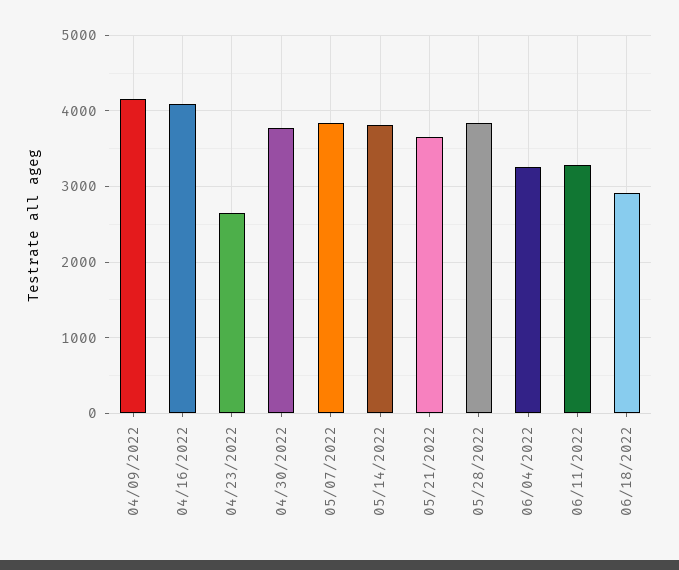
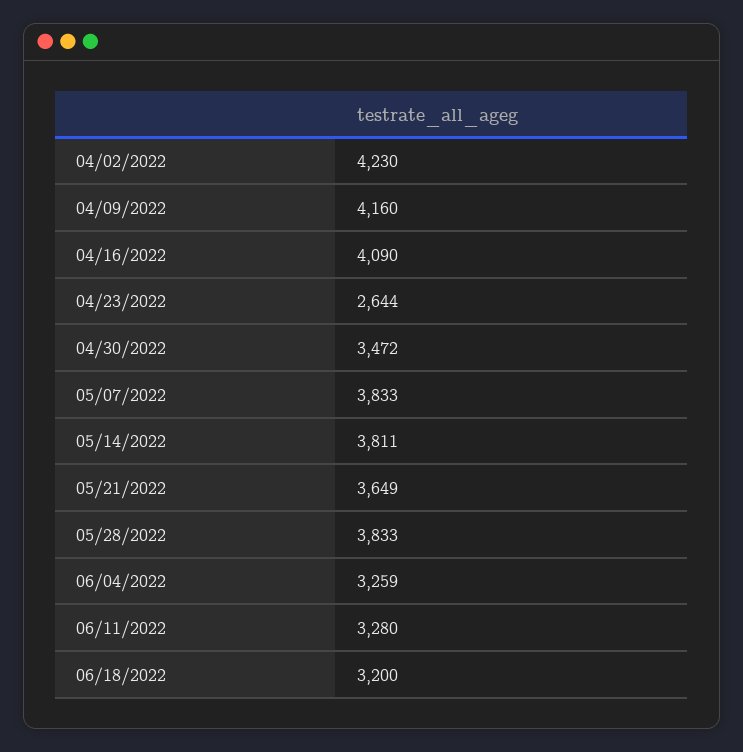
04/30/2022: 3800 -> 3472
06/18/2022: 2900 -> 3200
04/02/2022: none -> 4230

